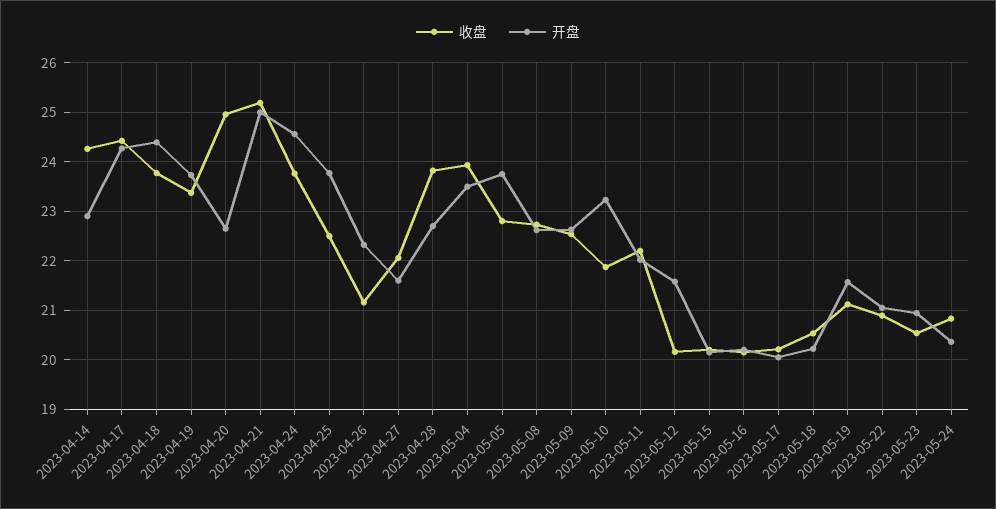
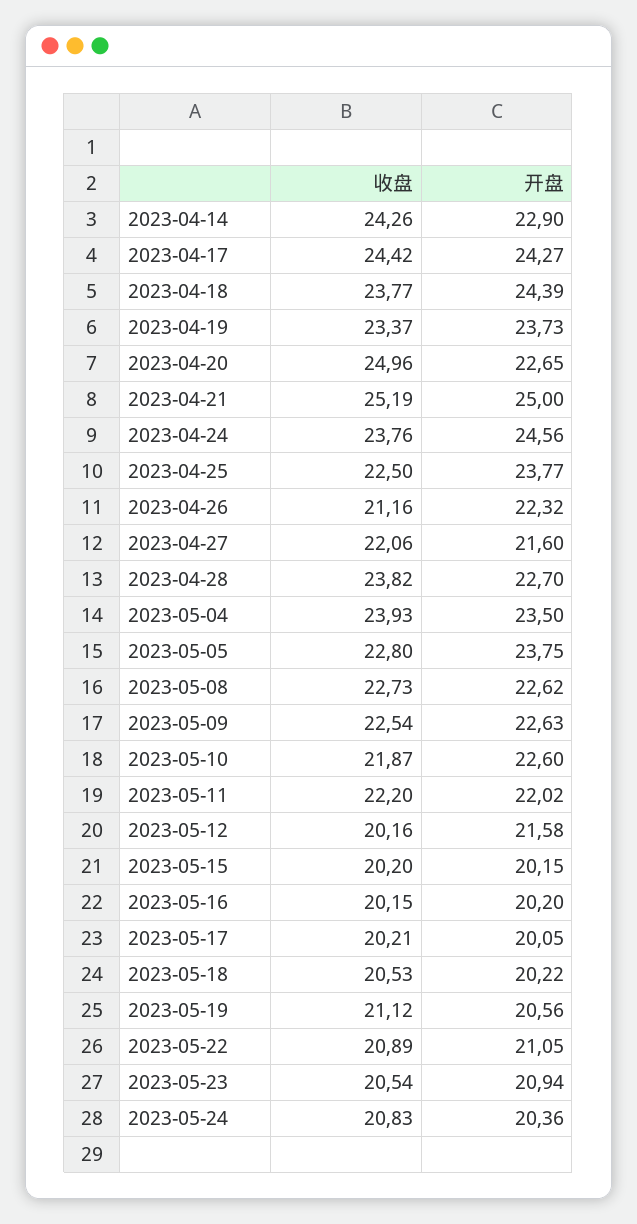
开盘, 2023-05-10: 23.2 -> 22.6
开盘, 2023-05-19: 21.6 -> 20.56

